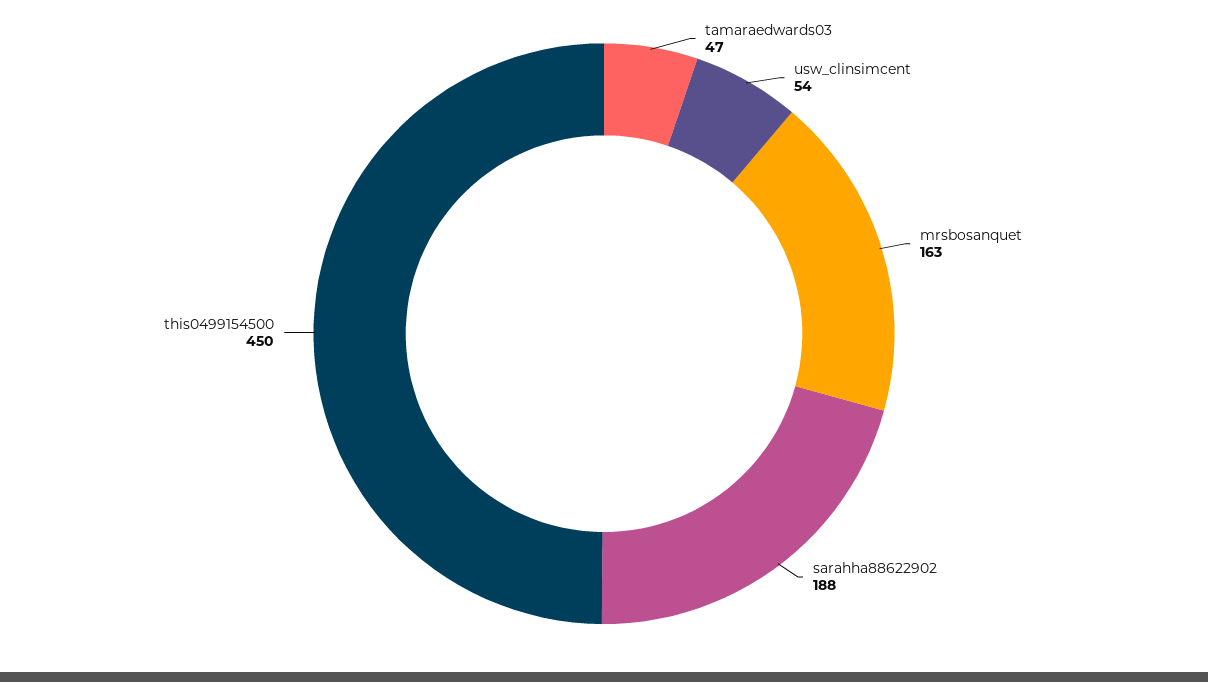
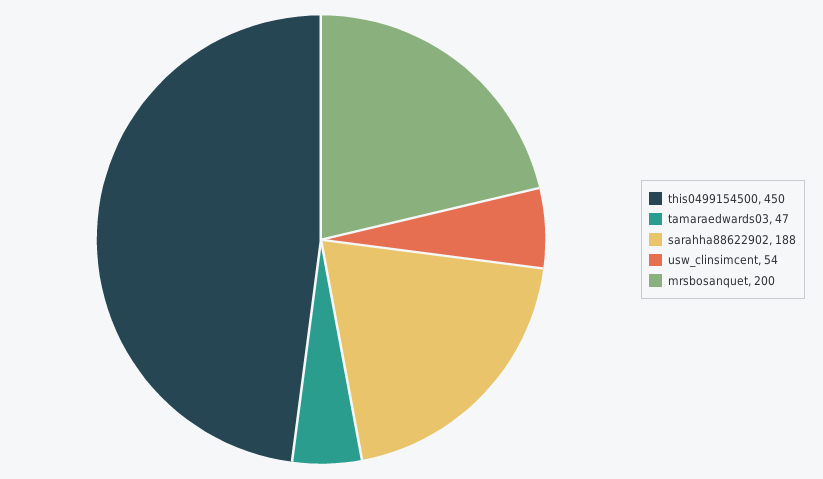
mrsbosanquet: 163 -> 200

